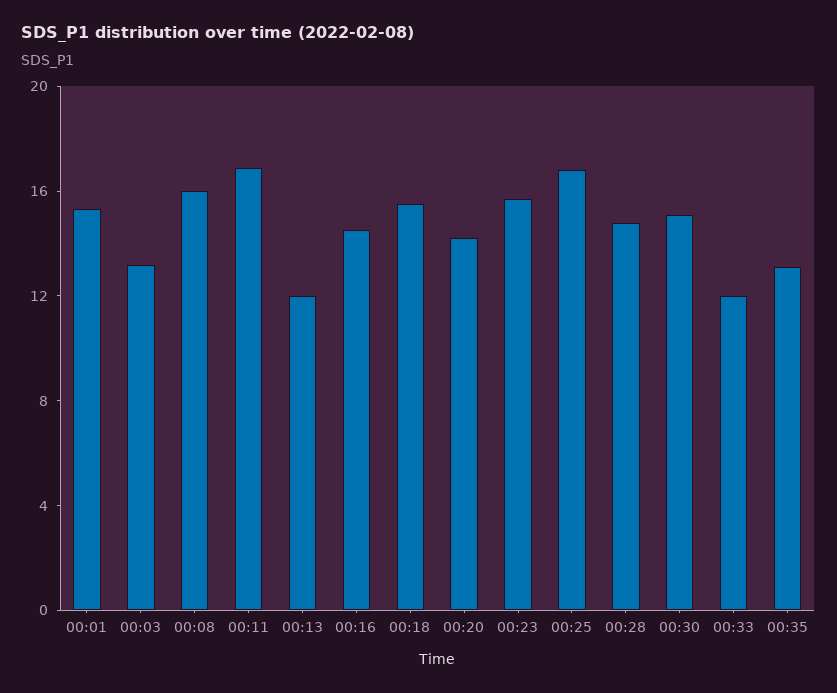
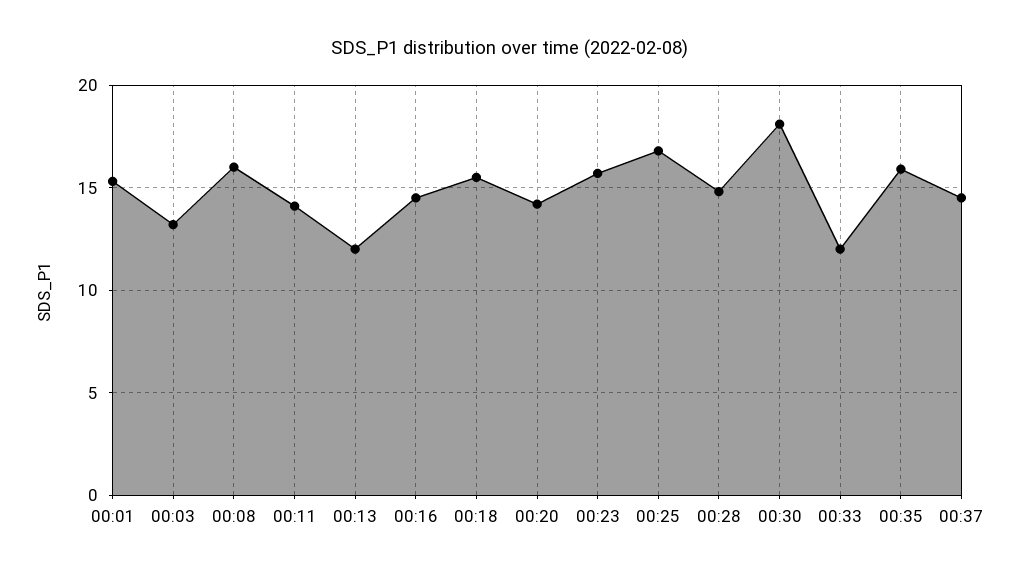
00:11: 17 -> 14
00:30: 15 -> 18
00:35: 13 -> 16
00:37: none -> 14.5

